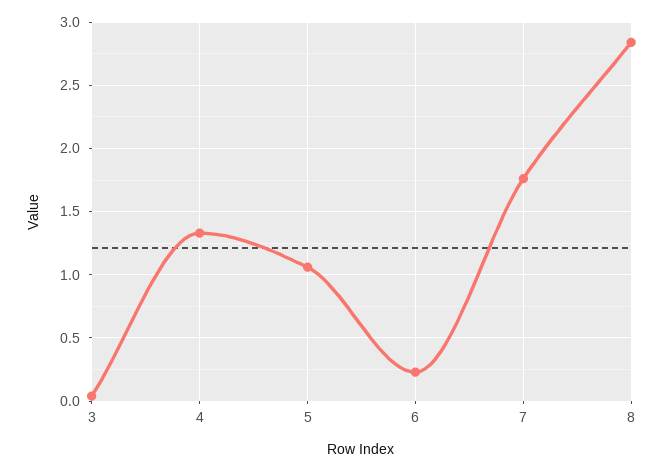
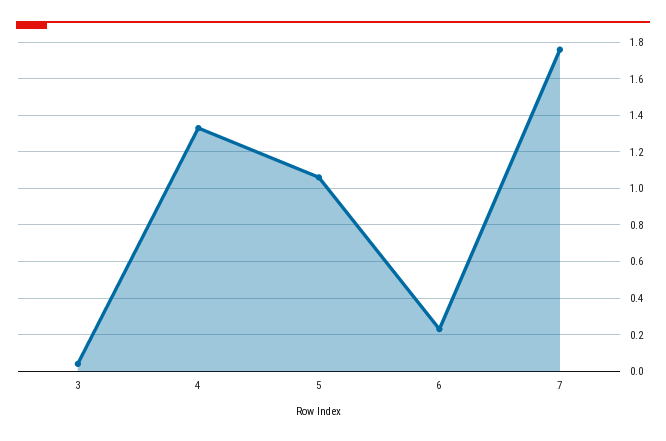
8: 2.85 -> none

